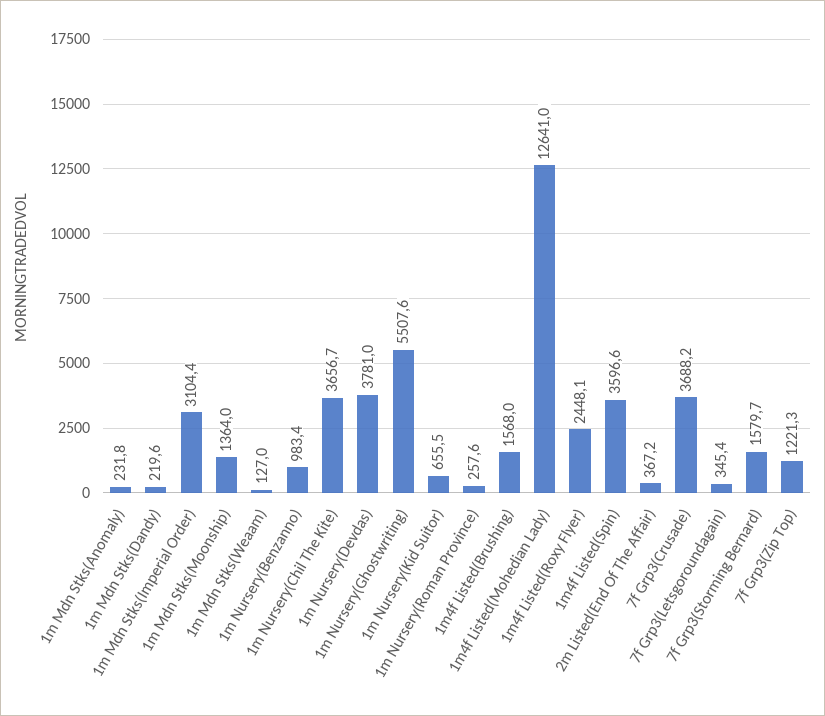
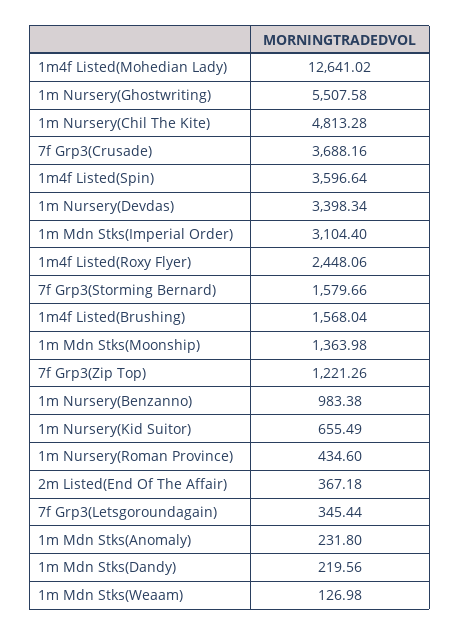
1m Nursery(Chil The Kite): 3656.7 -> 4813.28
1m Nursery(Devdas): 3781 -> 3398.34
1m Nursery(Roman Province): 257.6 -> 434.6

